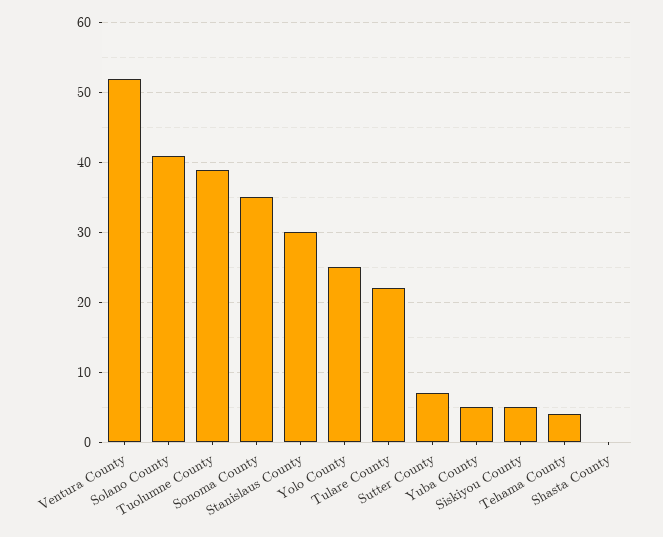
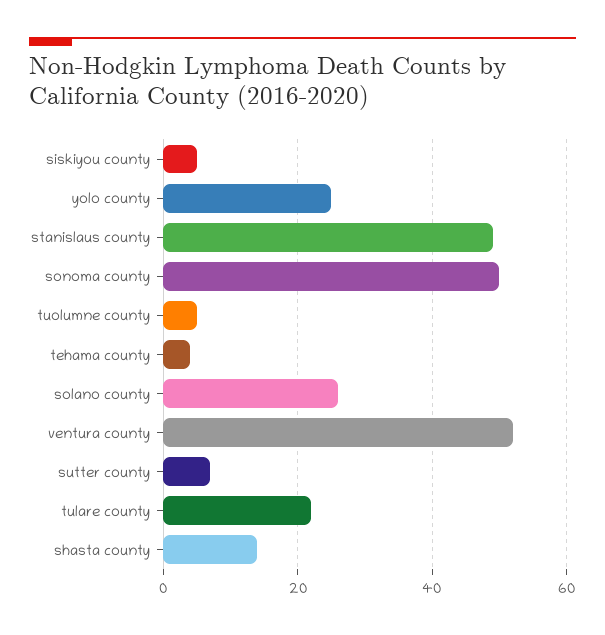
Solano County: 41 -> 25
Tuolumne County: 39 -> 5
Sonoma County: 35 -> 50
Stanislaus County: 30 -> 50
Yuba County: 5 -> none
Shasta County: 0 -> 15

